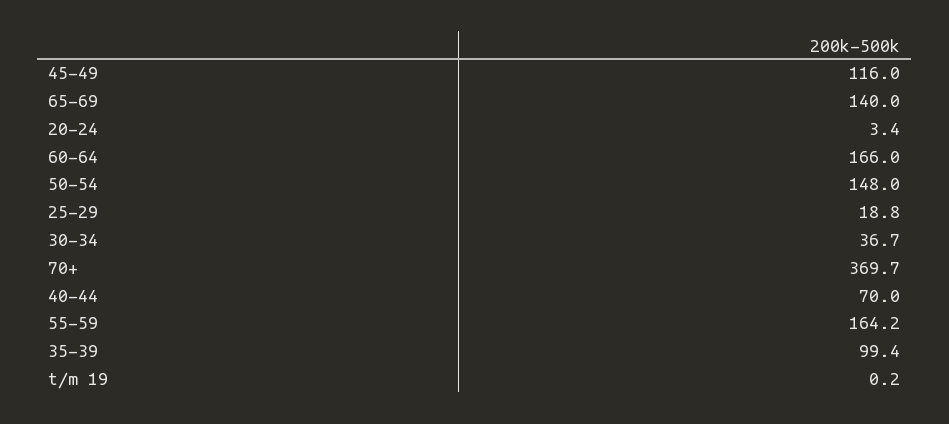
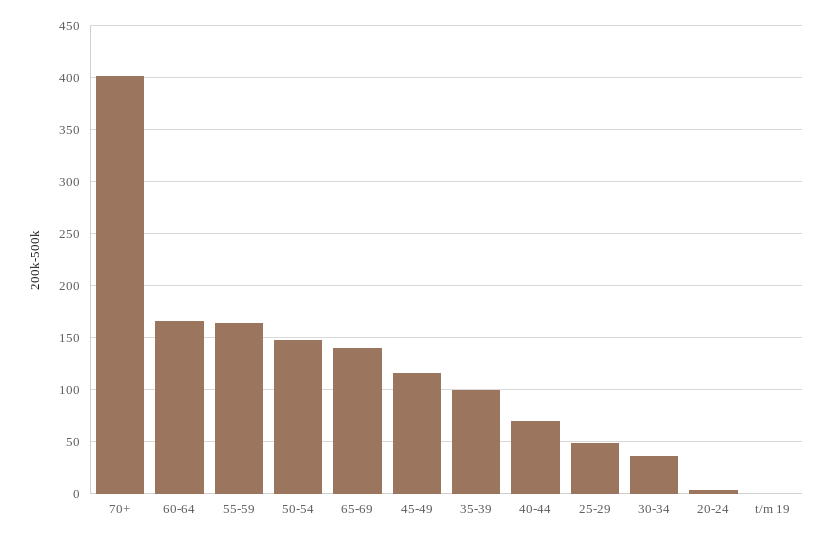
25-29: 18.8 -> 50
70+: 369.7 -> 400

